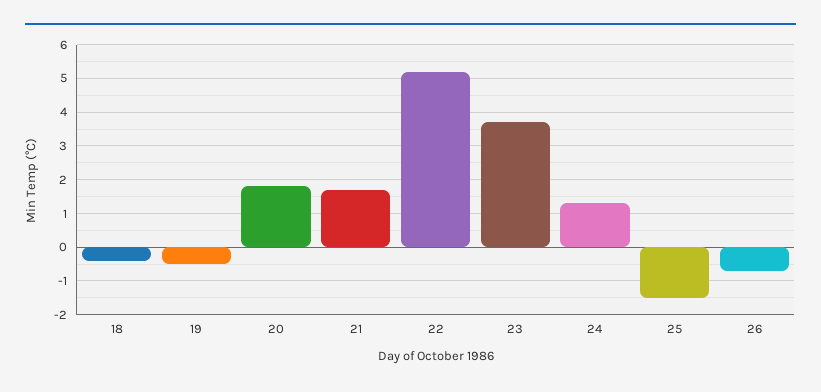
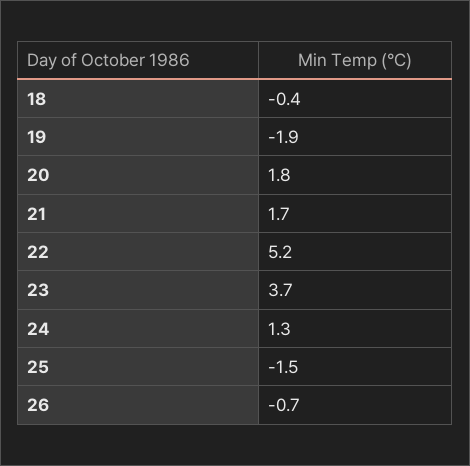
19: -0.5 -> -1.9

